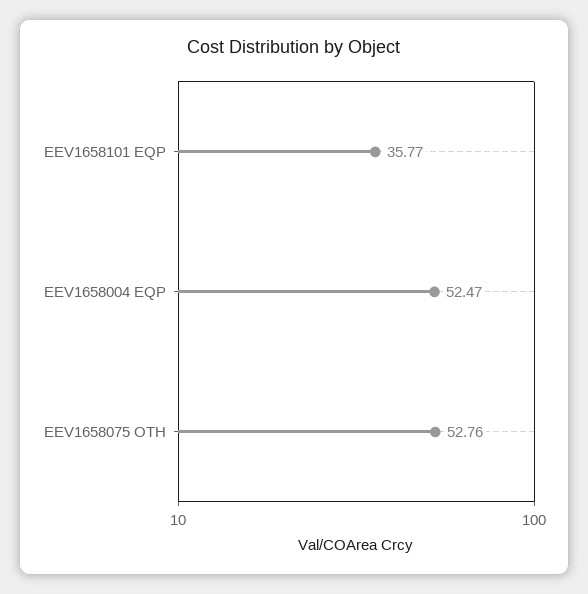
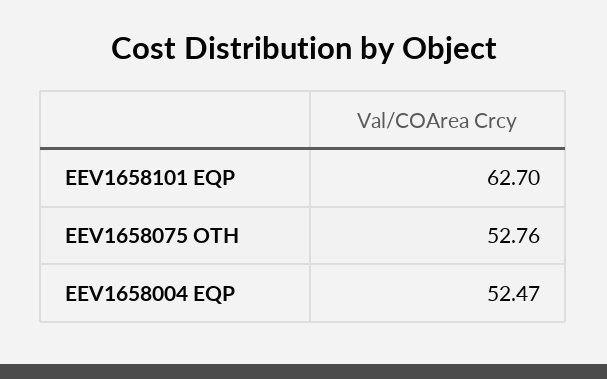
EEV1658101 EQP: 35.77 -> 62.7

